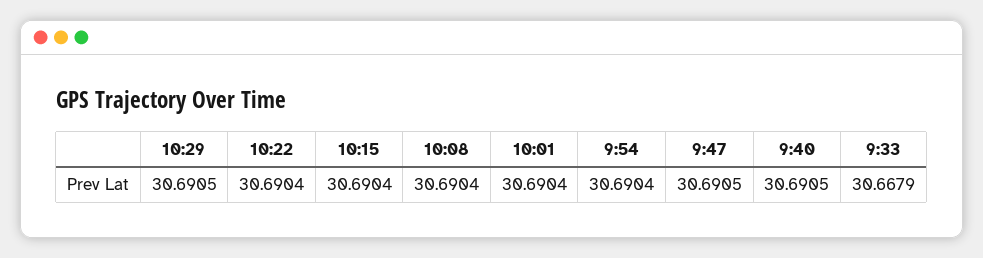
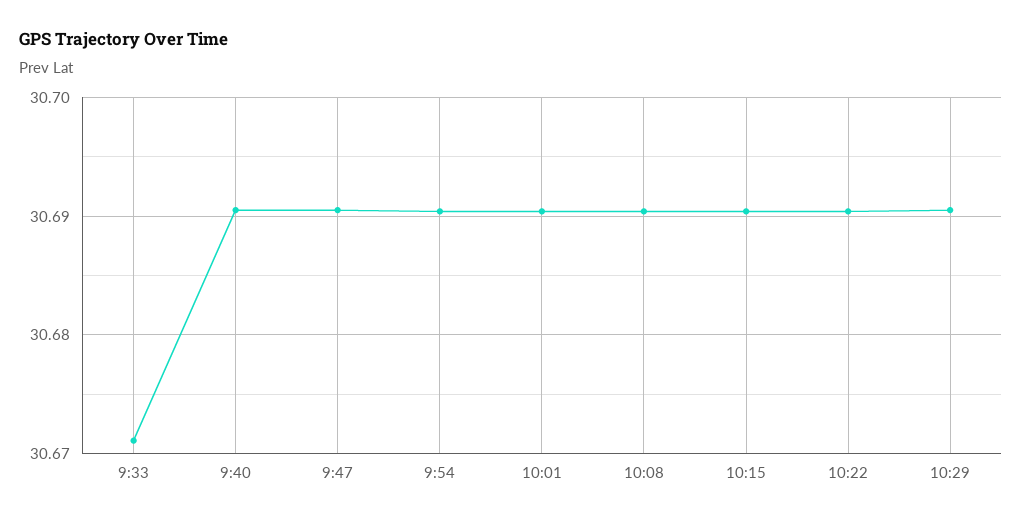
9:33: 30.6679 -> 30.671

